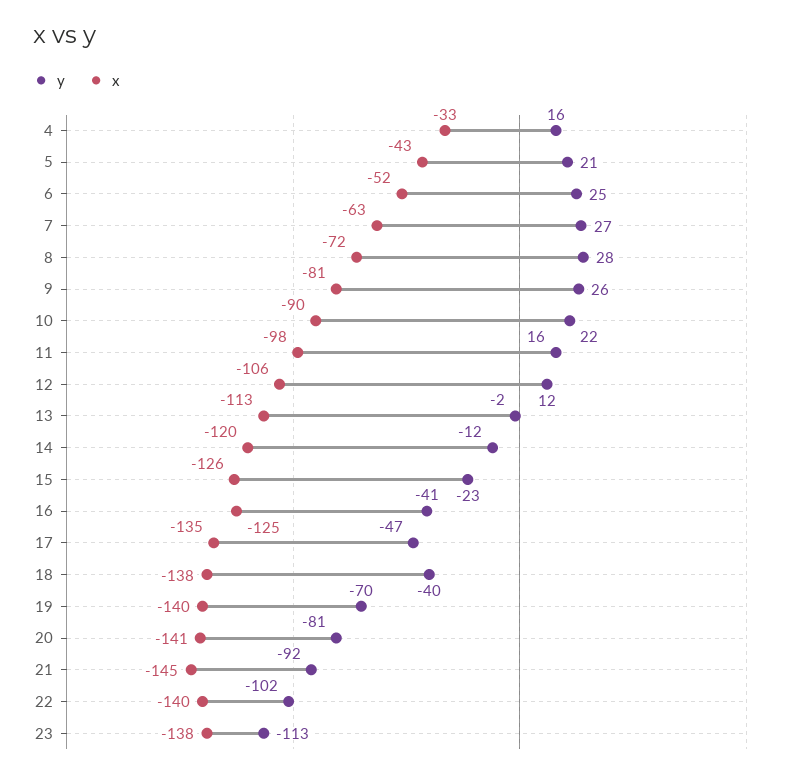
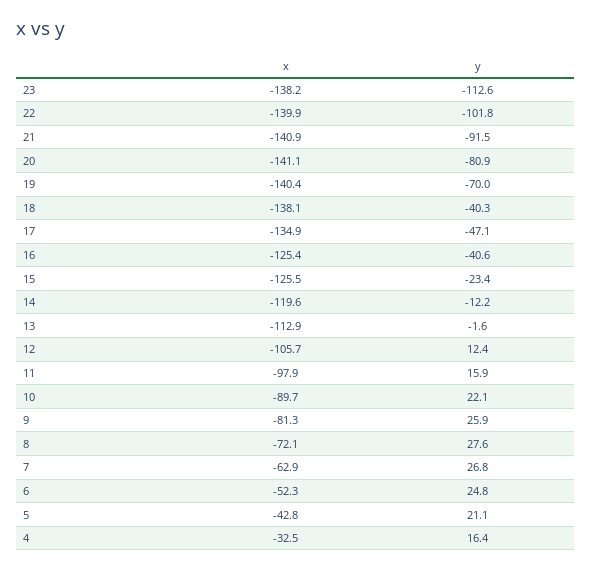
x, 21: -145 -> -140.9

